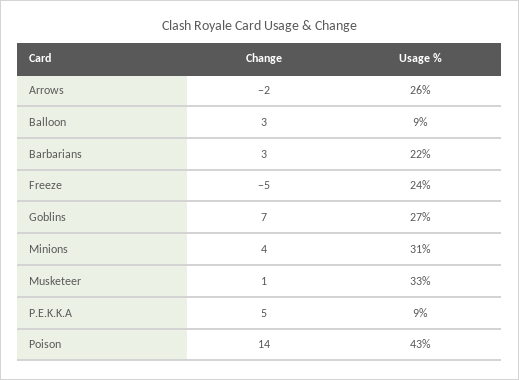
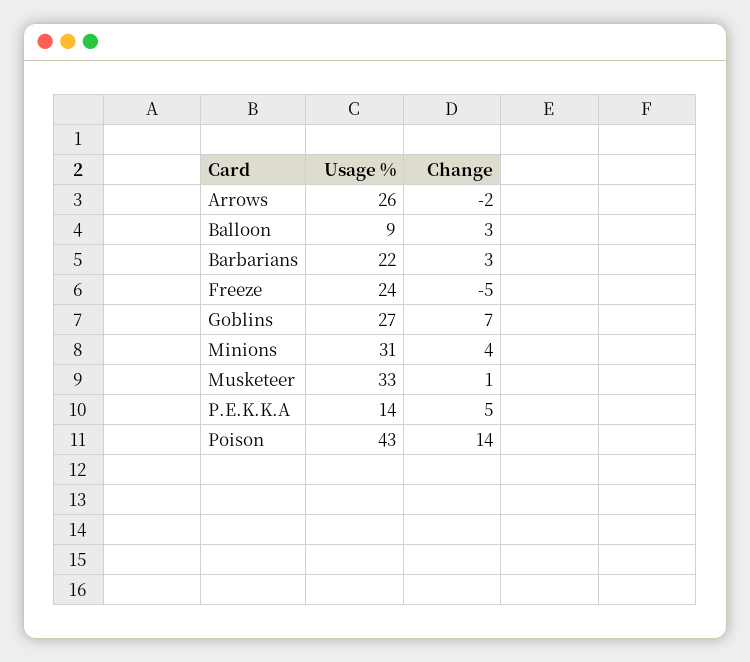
Usage %, P.E.K.K.A: 9 -> 14

